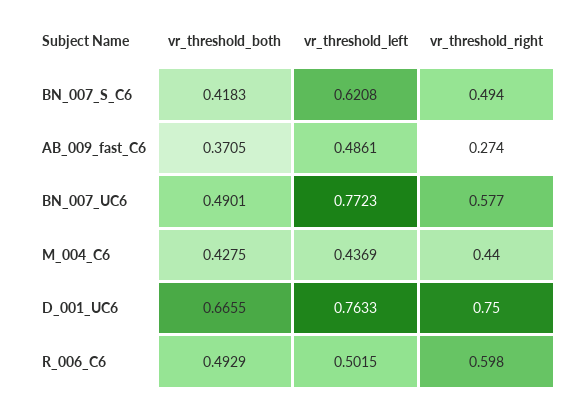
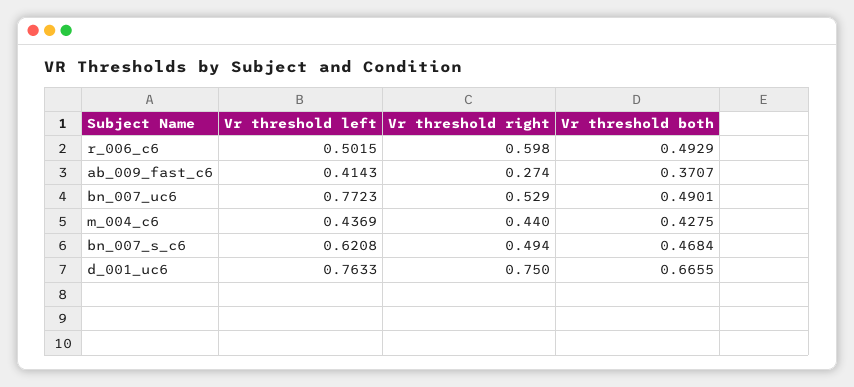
vr_threshold_both, BN_007_S_C6: 0.4183 -> 0.4684
vr_threshold_both, AB_009_fast_C6: 0.3705 -> 0.3707
vr_threshold_left, AB_009_fast_C6: 0.4861 -> 0.4143
vr_threshold_right, BN_007_UC6: 0.577 -> 0.529

